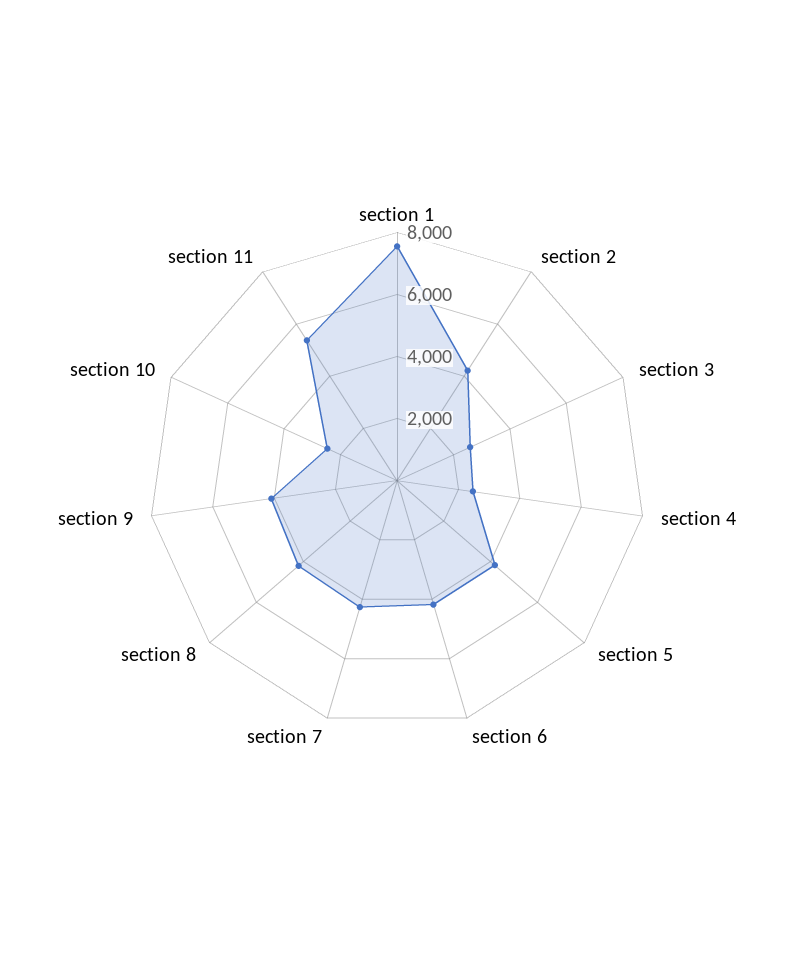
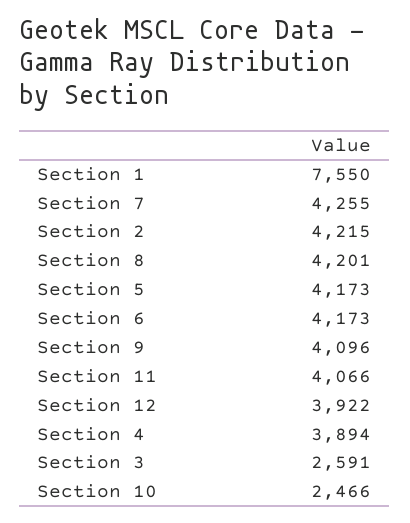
section 4: 2500 -> 3894
section 11: 5500 -> 4066
Section 12: none -> 3922

